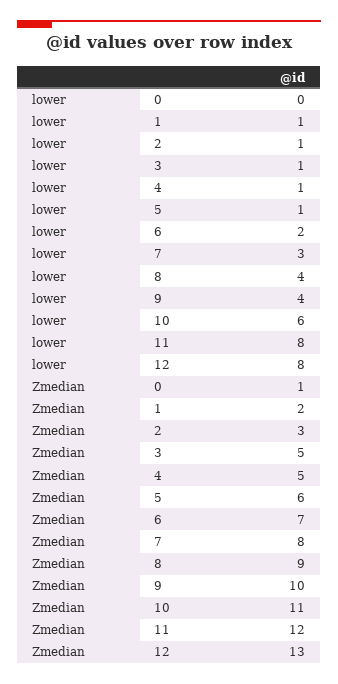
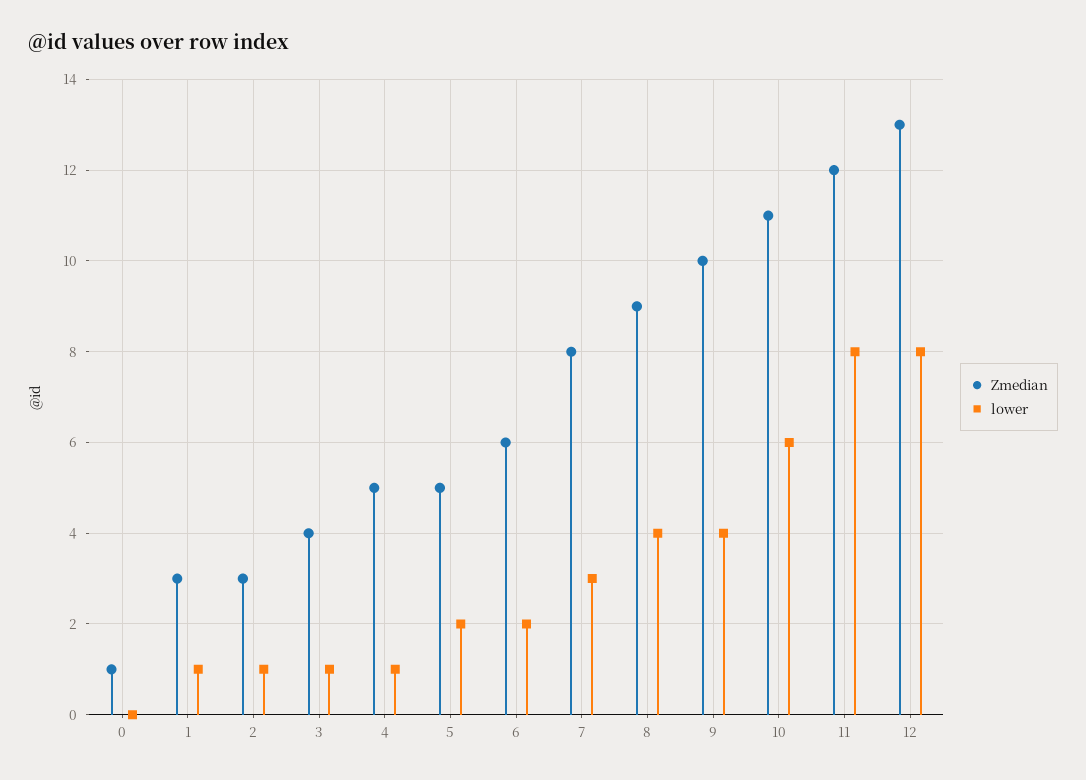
lower, 5: 1 -> 2
Zmedian, 1: 2 -> 3
Zmedian, 3: 5 -> 4
Zmedian, 5: 6 -> 5
Zmedian, 6: 7 -> 6

